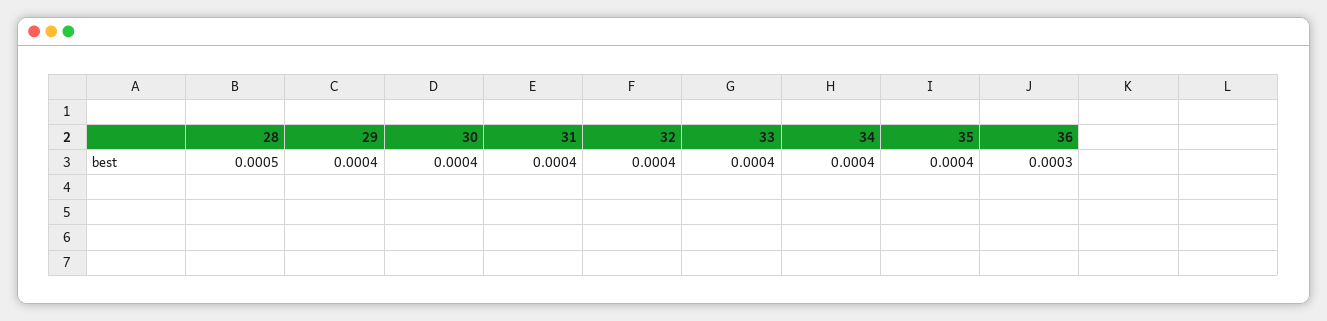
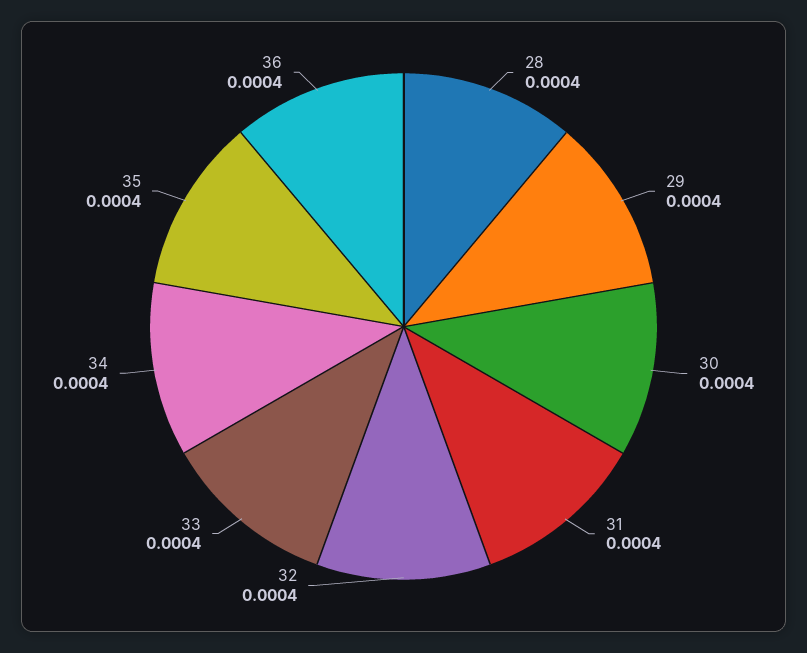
28: 0.0005 -> 0.0004
36: 0.0003 -> 0.0004

